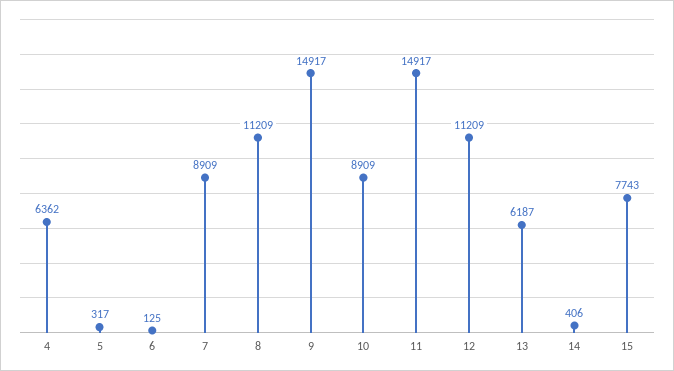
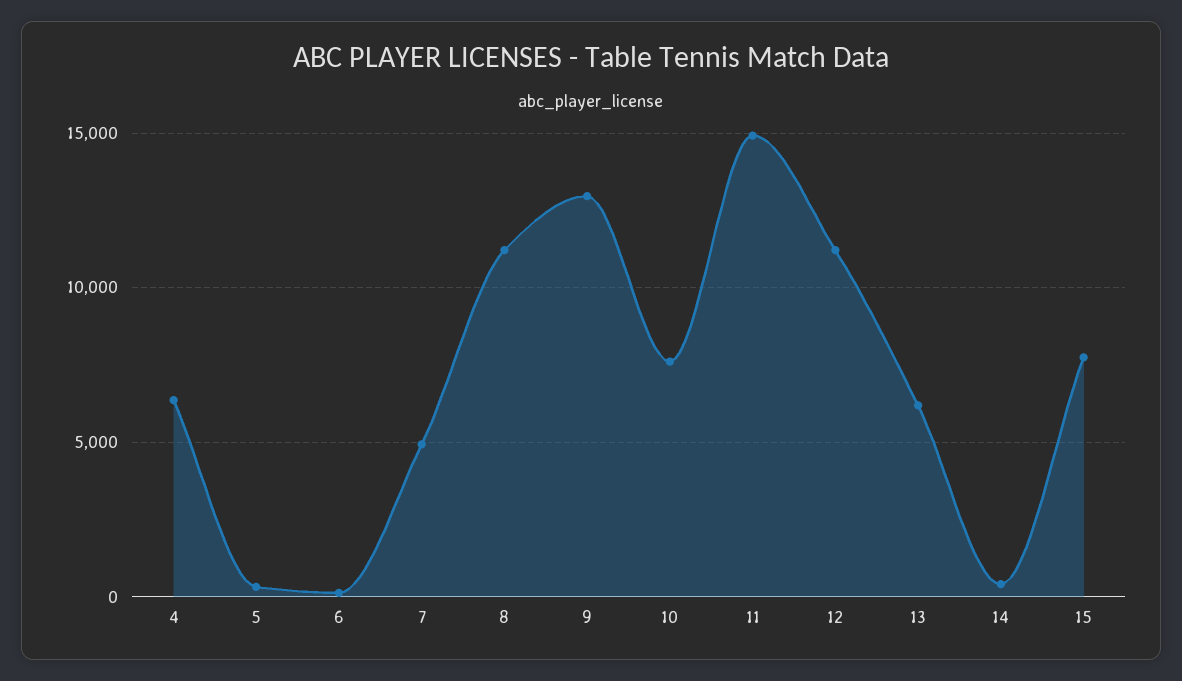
7: 8909 -> 5000
9: 14917 -> 13000
10: 8909 -> 7500

